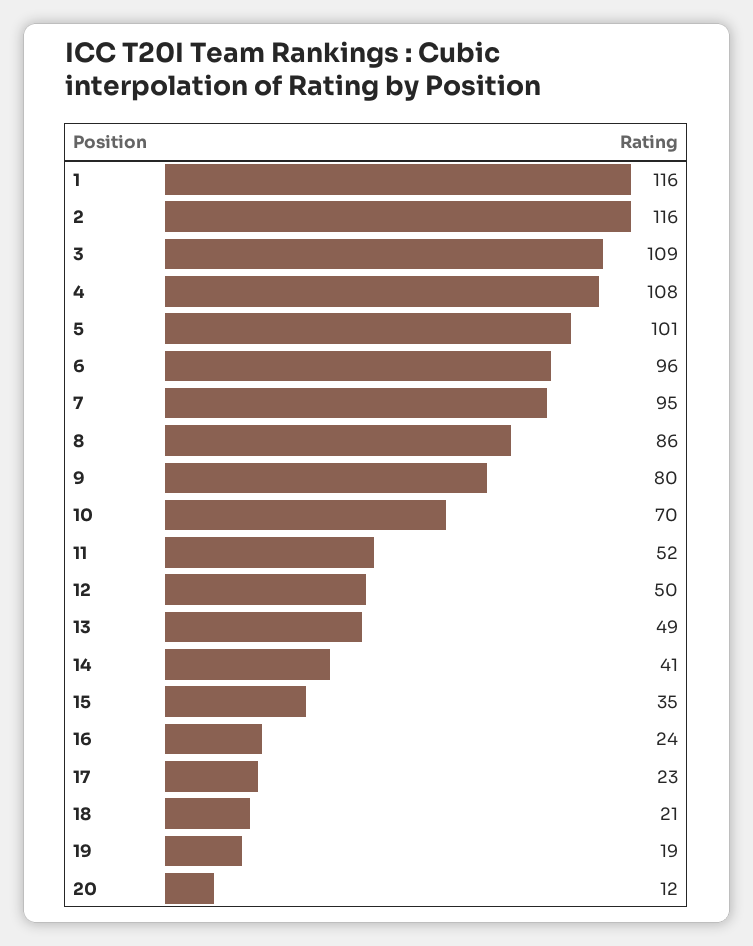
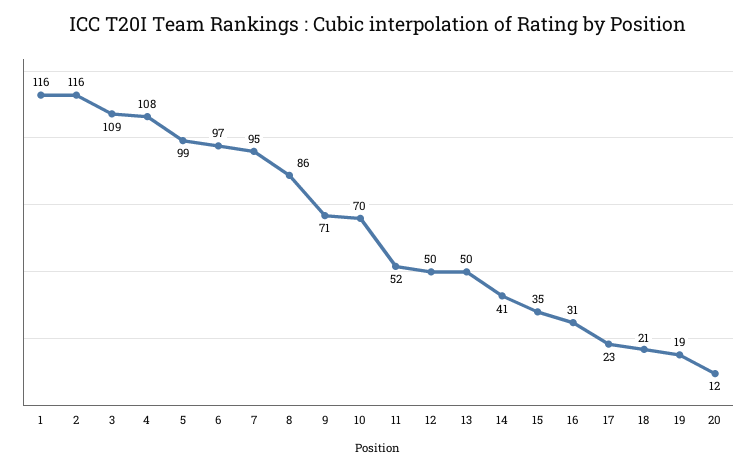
5: 101 -> 99
6: 96 -> 97
9: 80 -> 71
13: 49 -> 50
16: 24 -> 31

